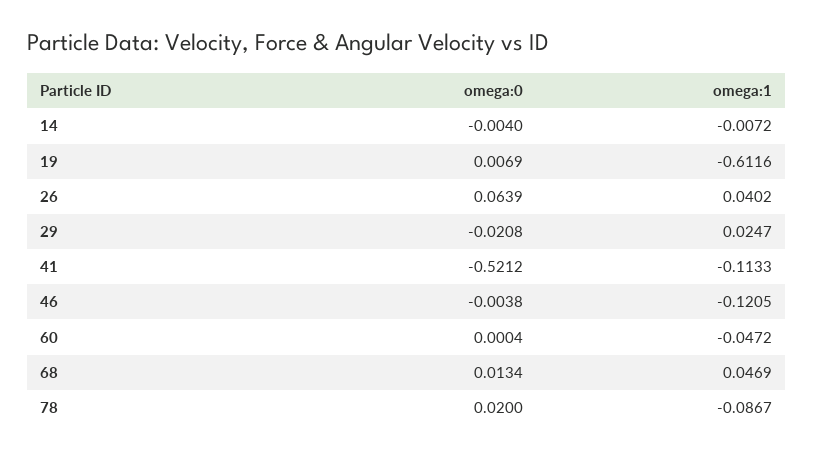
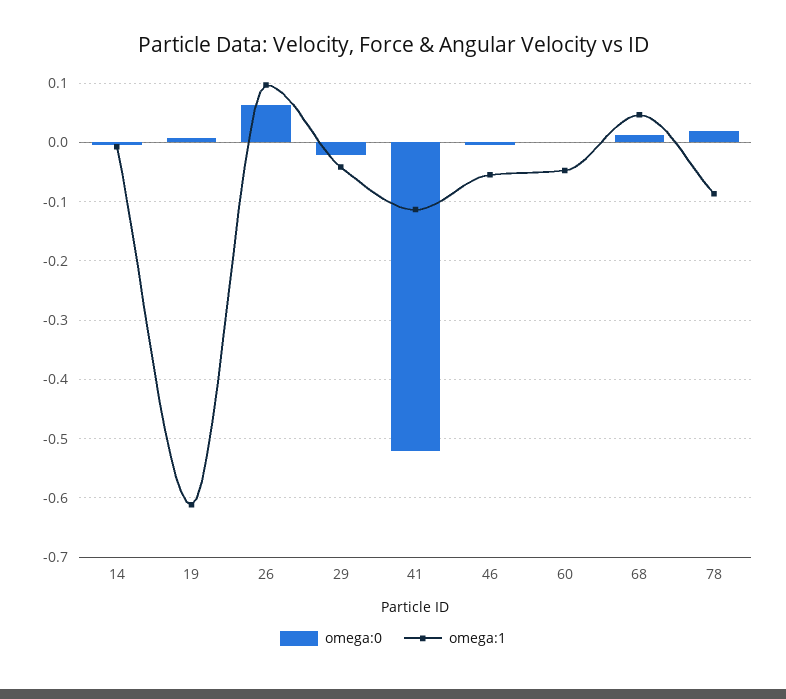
omega:1, 26: 0.0402 -> 0.1
omega:1, 29: 0.0247 -> -0.04
omega:1, 46: -0.1205 -> -0.06

